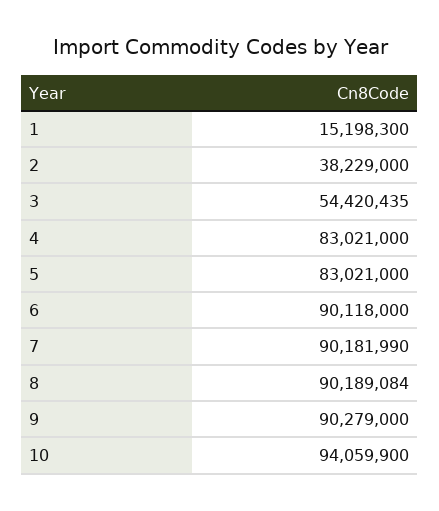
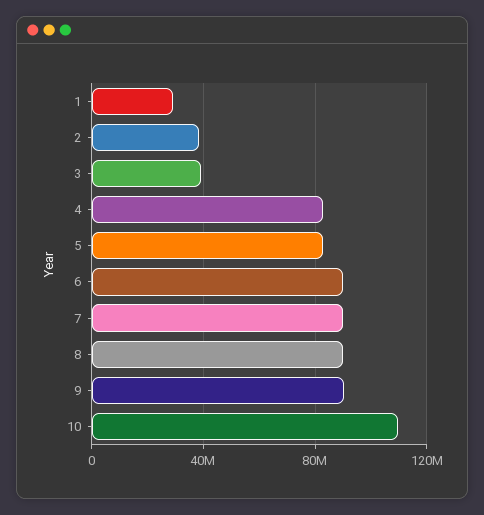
1: 15198300 -> 30000000
3: 54420435 -> 40000000
10: 94059900 -> 110000000

